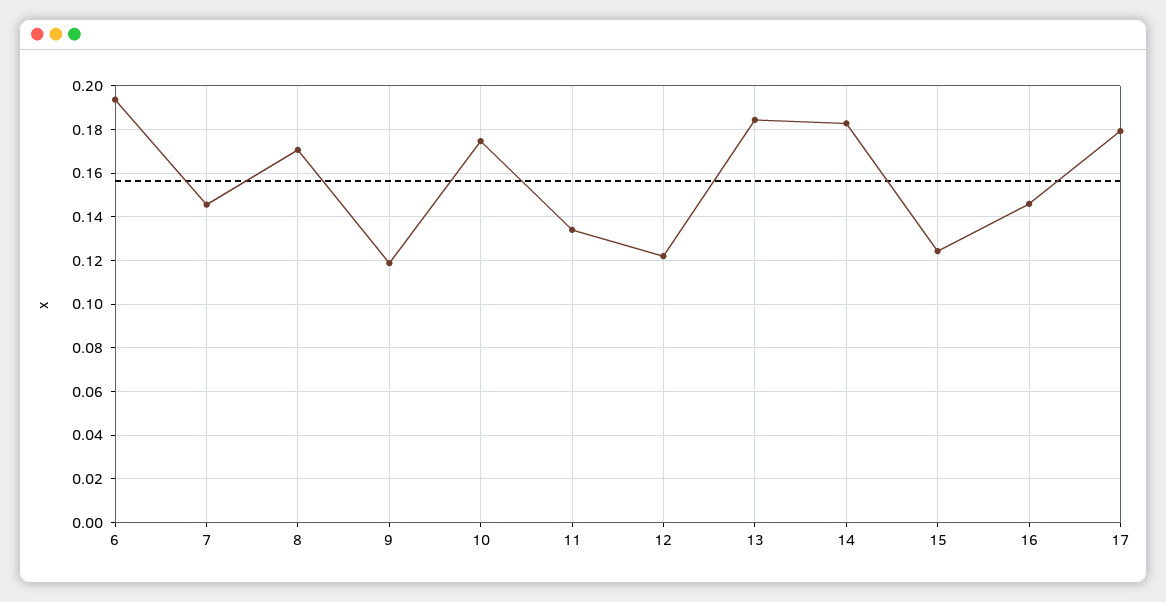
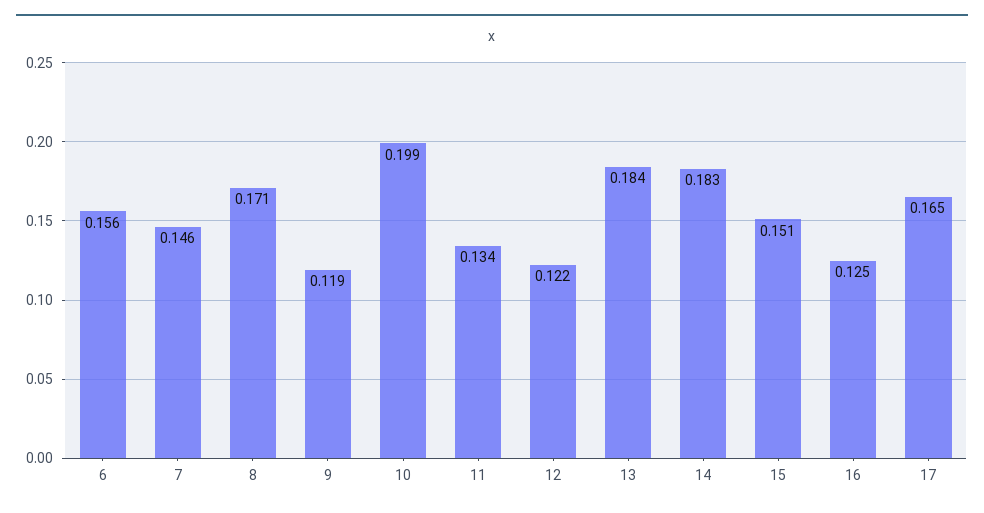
6: 0.195 -> 0.156
10: 0.175 -> 0.199
15: 0.125 -> 0.151
16: 0.145 -> 0.125
17: 0.18 -> 0.165

